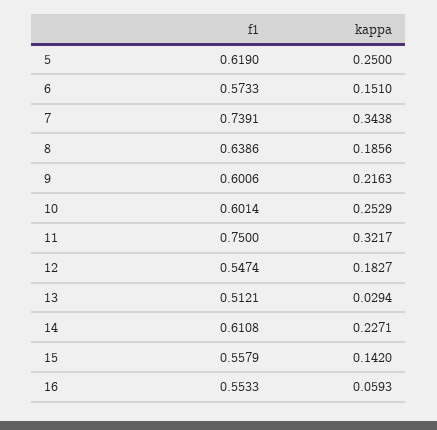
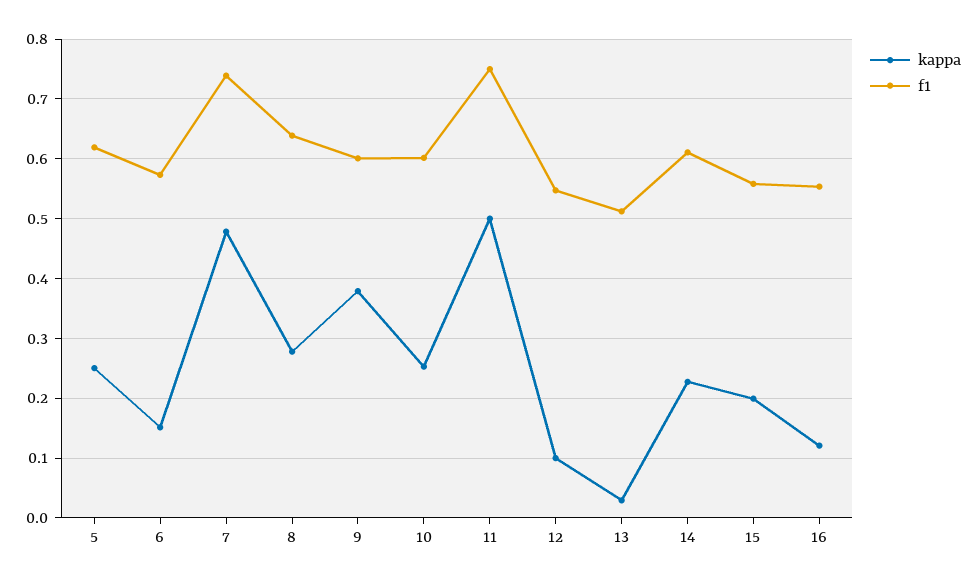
kappa, 7: 0.3438 -> 0.48
kappa, 8: 0.1856 -> 0.28
kappa, 9: 0.2163 -> 0.38
kappa, 11: 0.3217 -> 0.5
kappa, 12: 0.1827 -> 0.1
kappa, 15: 0.142 -> 0.2
kappa, 16: 0.0593 -> 0.12

